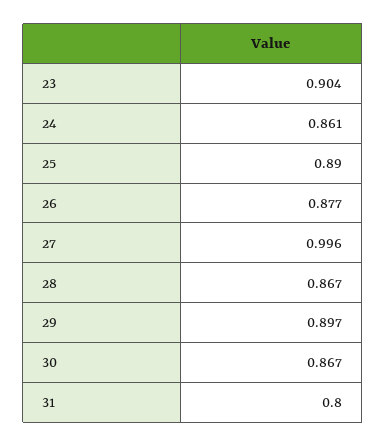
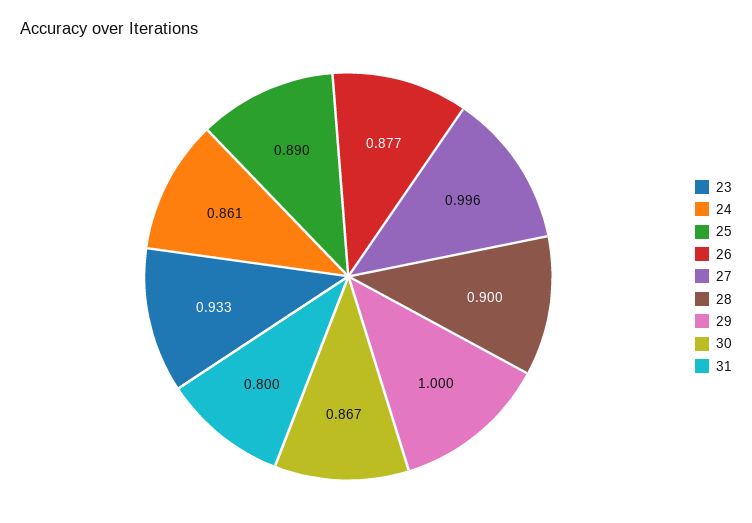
23: 0.904 -> 0.933
28: 0.867 -> 0.9
29: 0.897 -> 1

